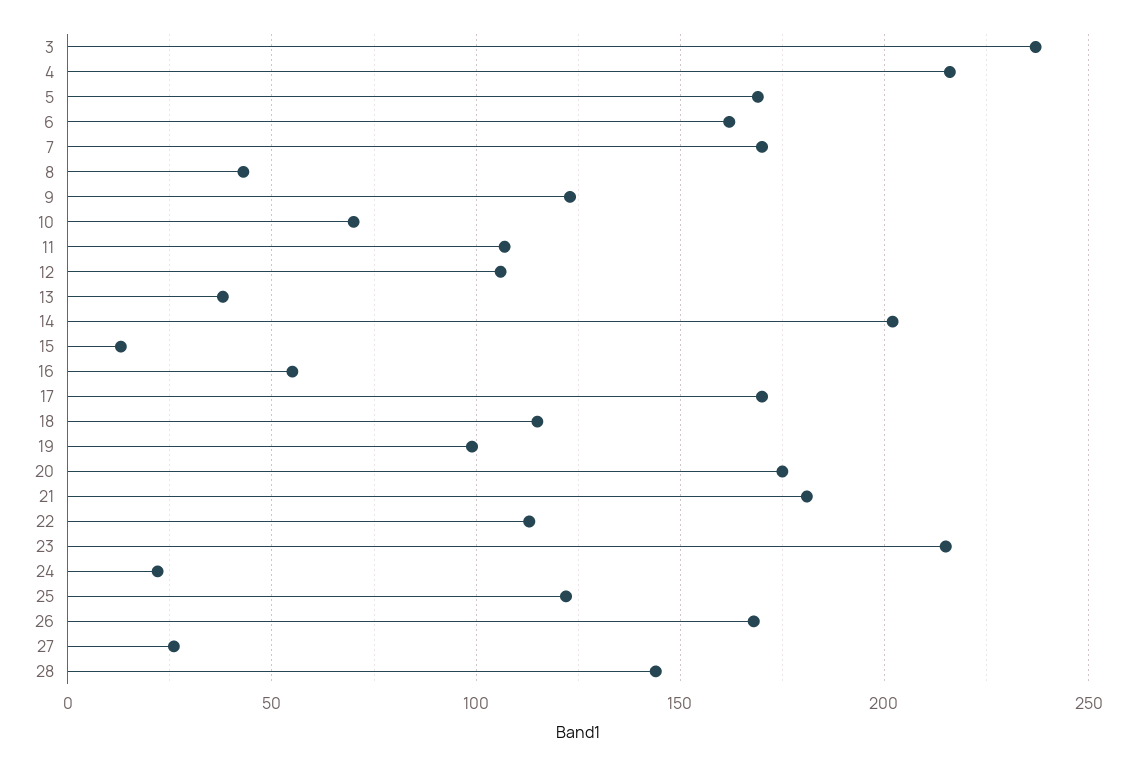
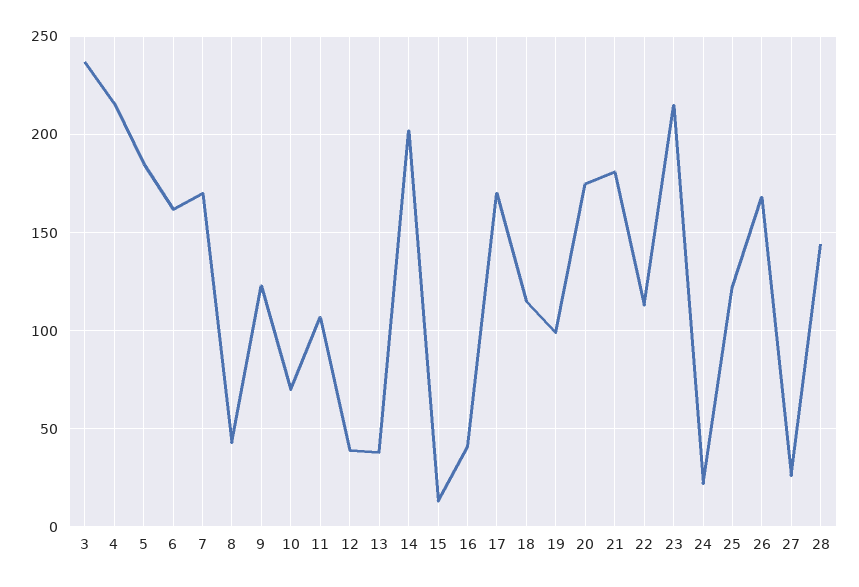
5: 170 -> 185
12: 105 -> 40
16: 55 -> 40

